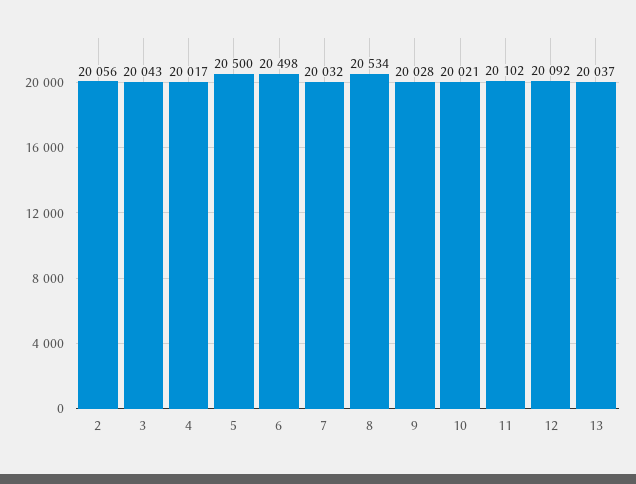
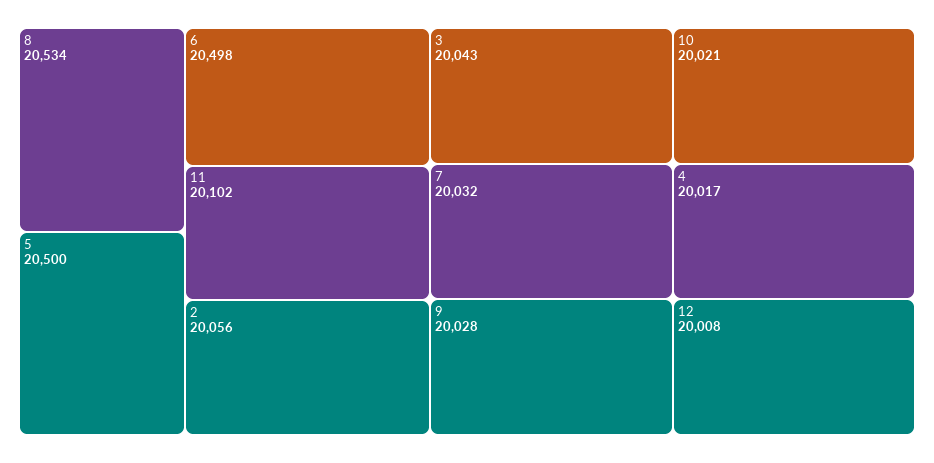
12: 20092 -> 20008
13: 20037 -> none

